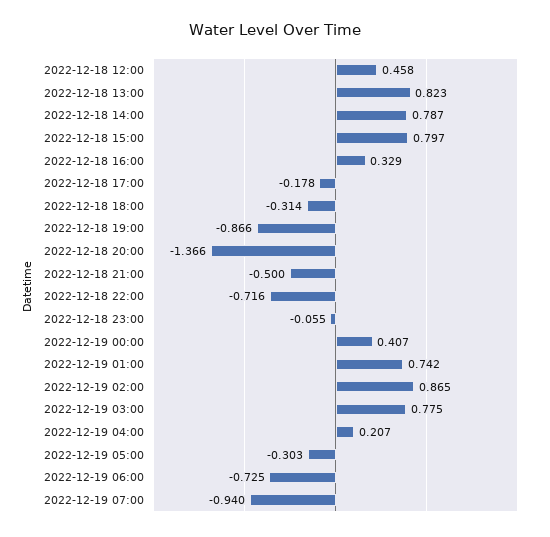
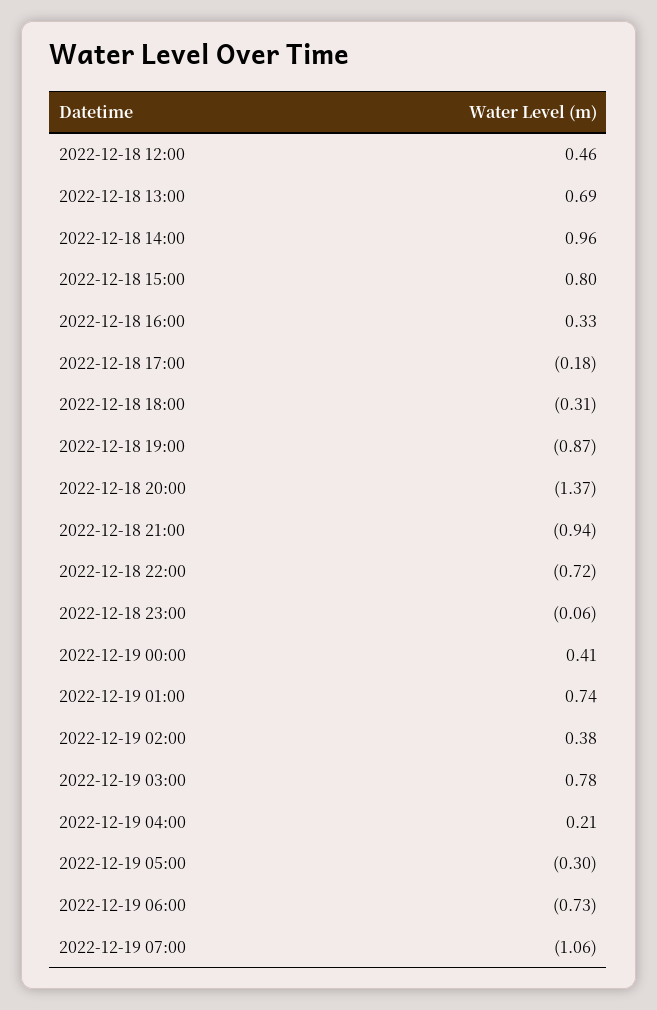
2022-12-18 13:00: 0.823 -> 0.69
2022-12-18 14:00: 0.787 -> 0.96
2022-12-18 21:00: -0.5 -> -0.94
2022-12-19 02:00: 0.865 -> 0.38
2022-12-19 07:00: -0.94 -> -1.06

